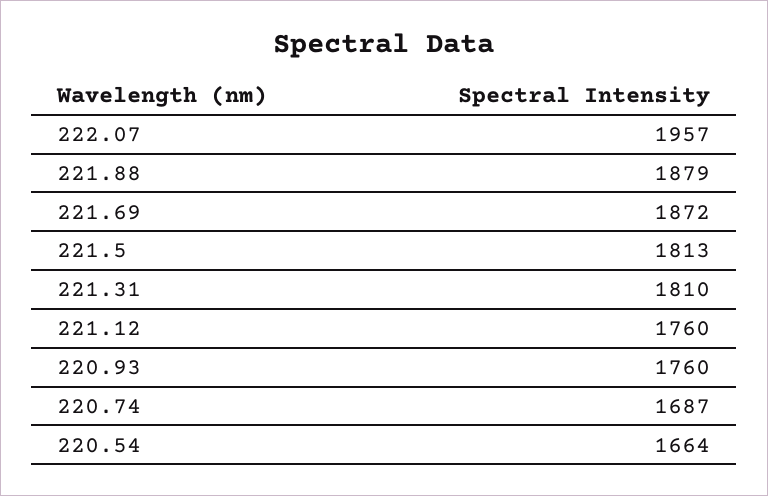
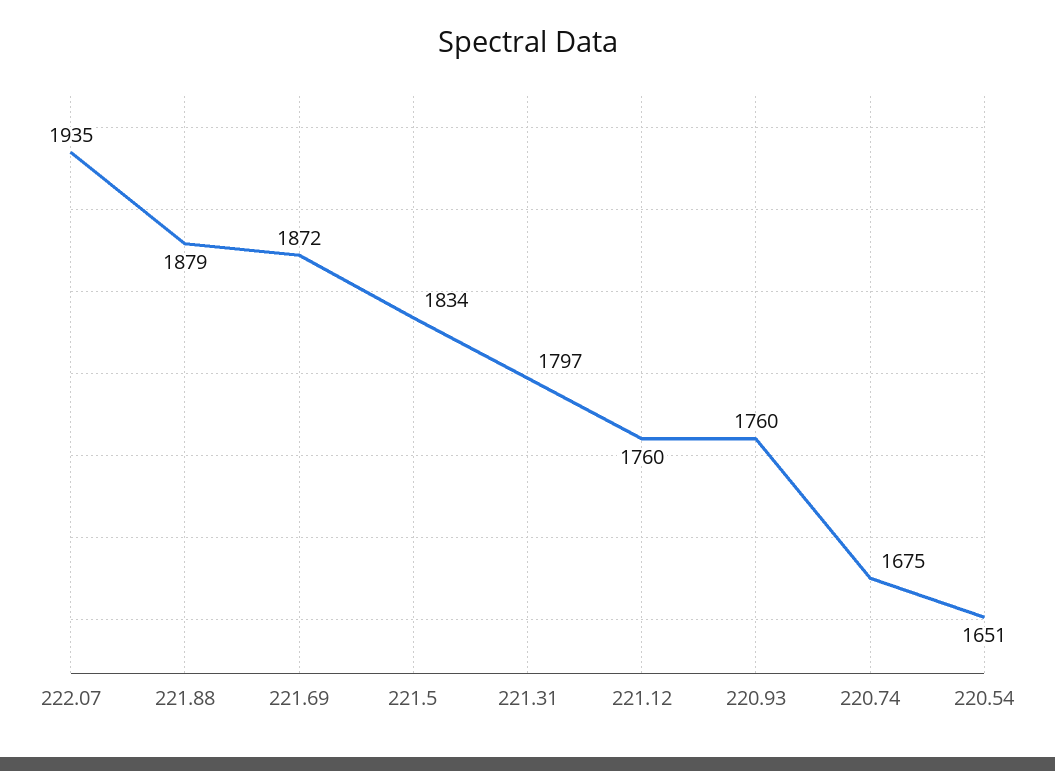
222.07: 1957 -> 1935
221.5: 1813 -> 1834
221.31: 1810 -> 1797
220.74: 1687 -> 1675
220.54: 1664 -> 1651

